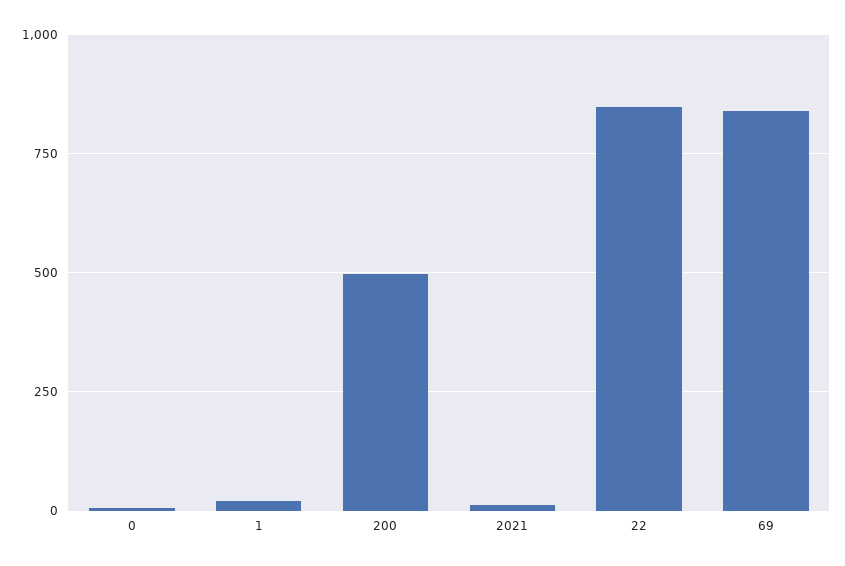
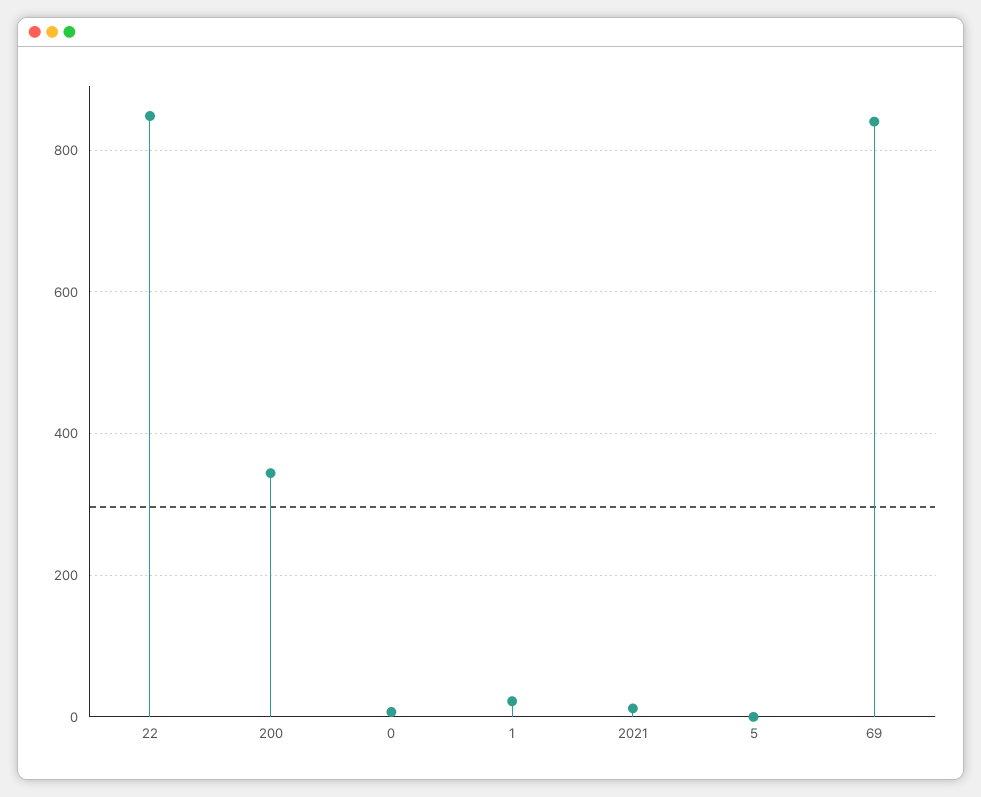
200: 500 -> 340
5: none -> 0

